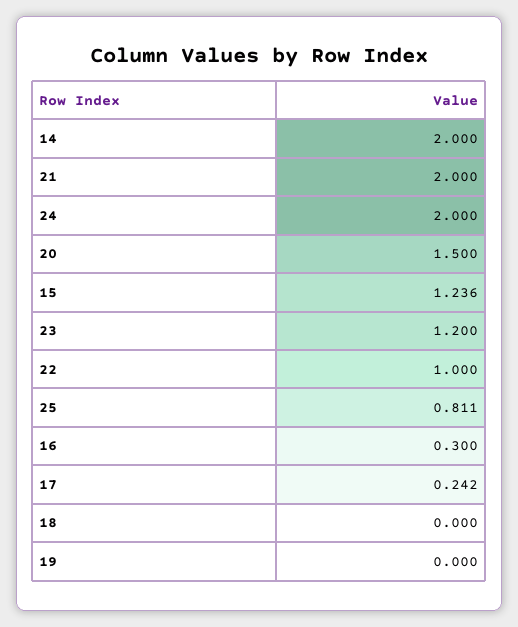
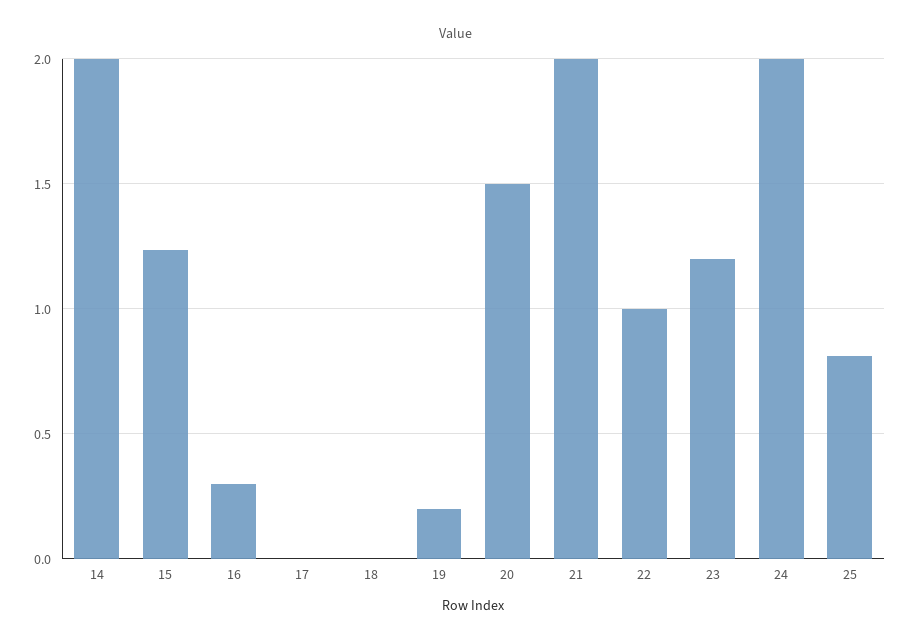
17: 0.242 -> 0
19: 0 -> 0.2

